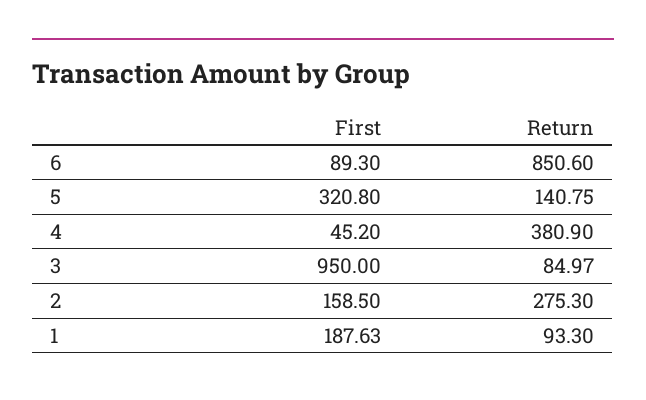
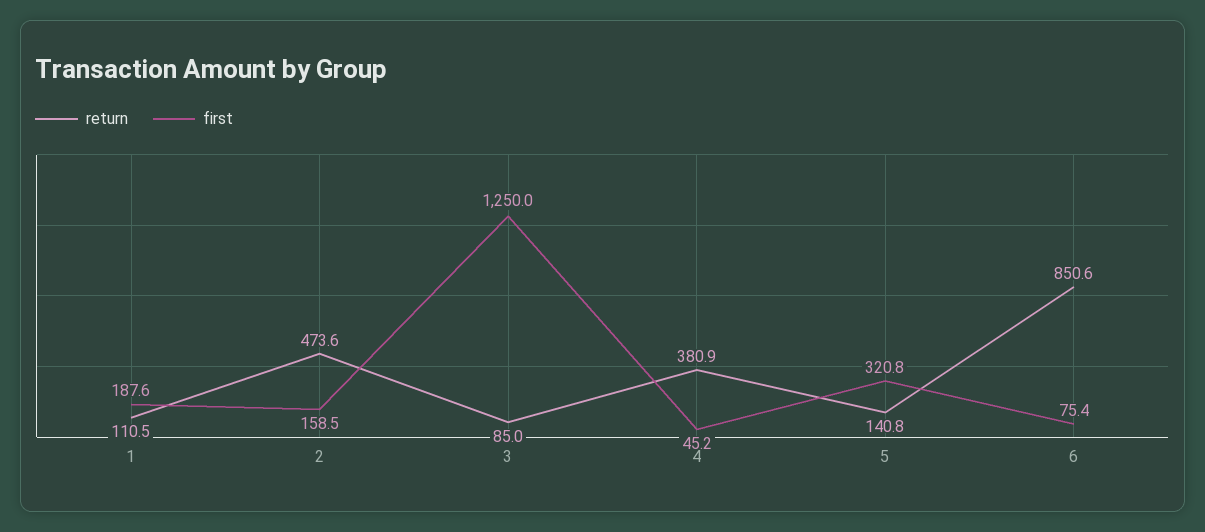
First, 6: 89.3 -> 75.4
First, 3: 950 -> 1250
Return, 2: 275.3 -> 473.6
Return, 1: 93.3 -> 110.5

